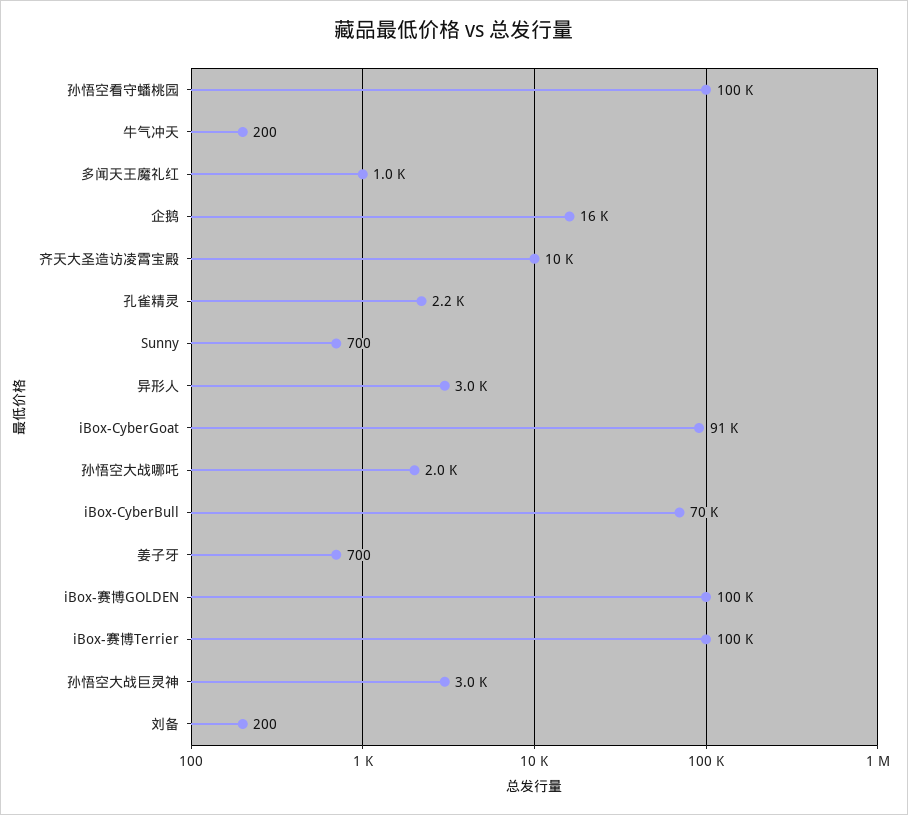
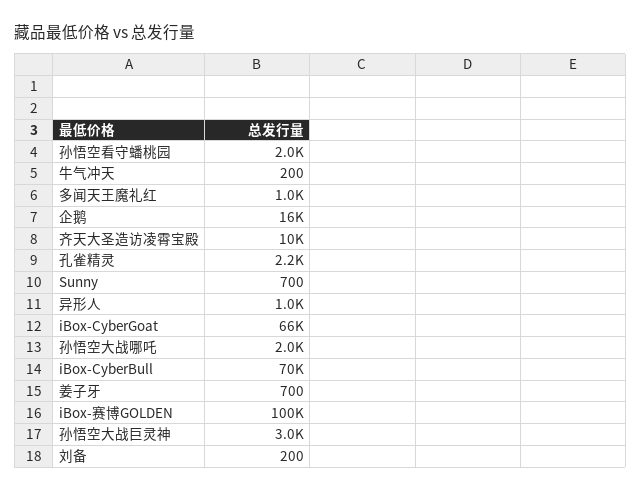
孙悟空看守蟠桃园: 100000 -> 2000
异形人: 3000 -> 1000
iBox-CyberGoat: 91000 -> 66000
iBox-赛博Terrier: 100000 -> none

